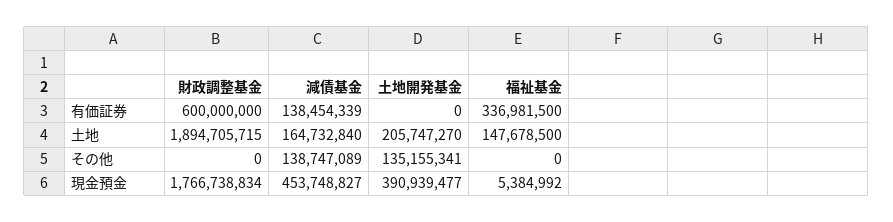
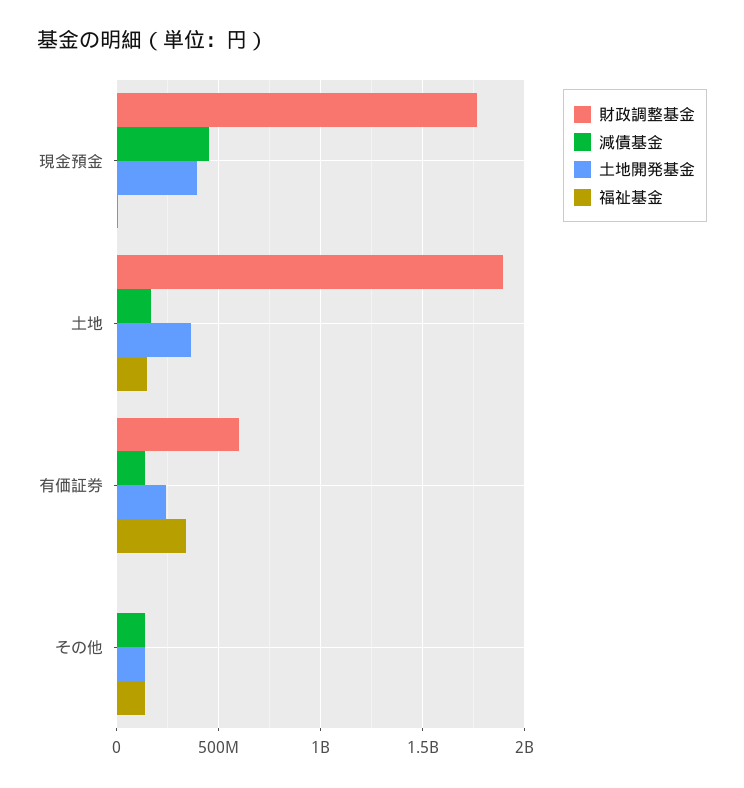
土地開発基金, 有価証券: 0 -> 250000000
土地開発基金, 土地: 205747270 -> 350000000
福祉基金, その他: 0 -> 150000000

